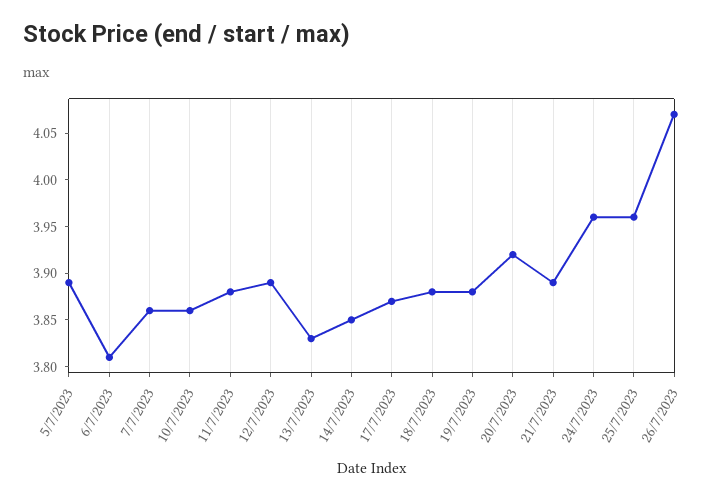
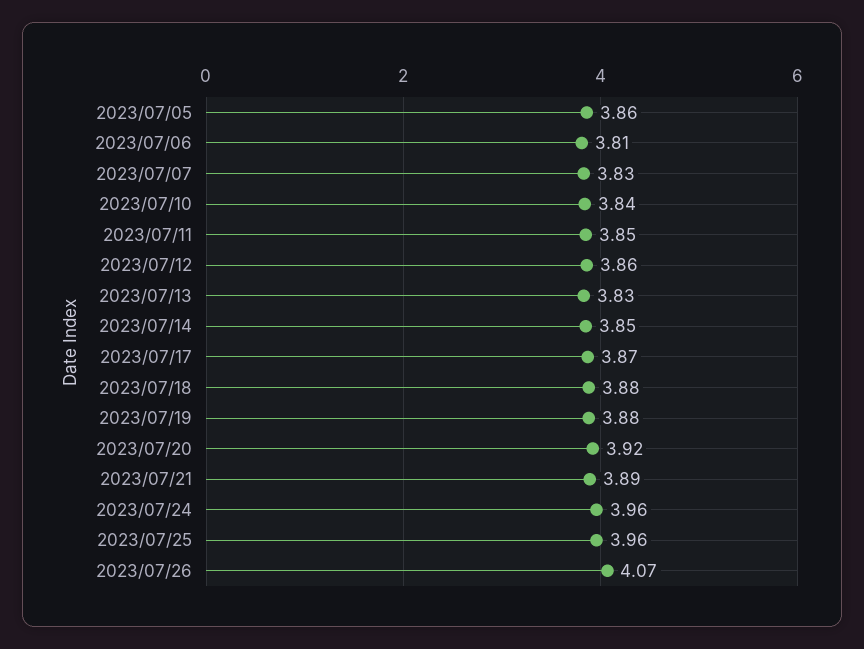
5/7/2023: 3.89 -> 3.86
7/7/2023: 3.86 -> 3.83
10/7/2023: 3.86 -> 3.84
11/7/2023: 3.88 -> 3.85
12/7/2023: 3.89 -> 3.86

